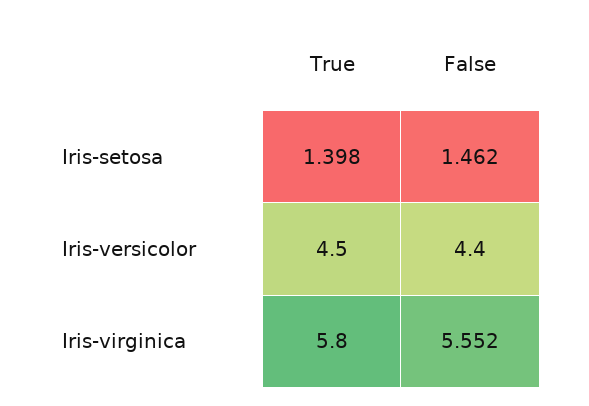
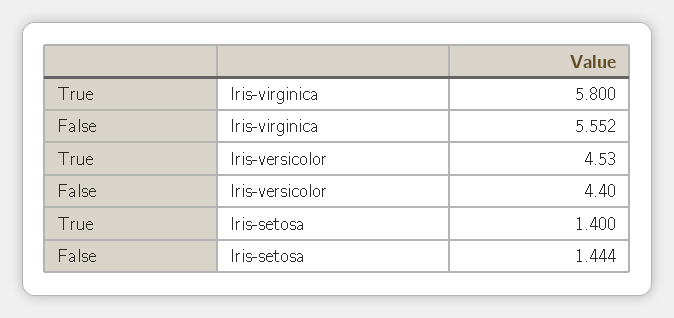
True, Iris-setosa: 1.398 -> 1.4
False, Iris-setosa: 1.462 -> 1.444
True, Iris-versicolor: 4.5 -> 4.53

